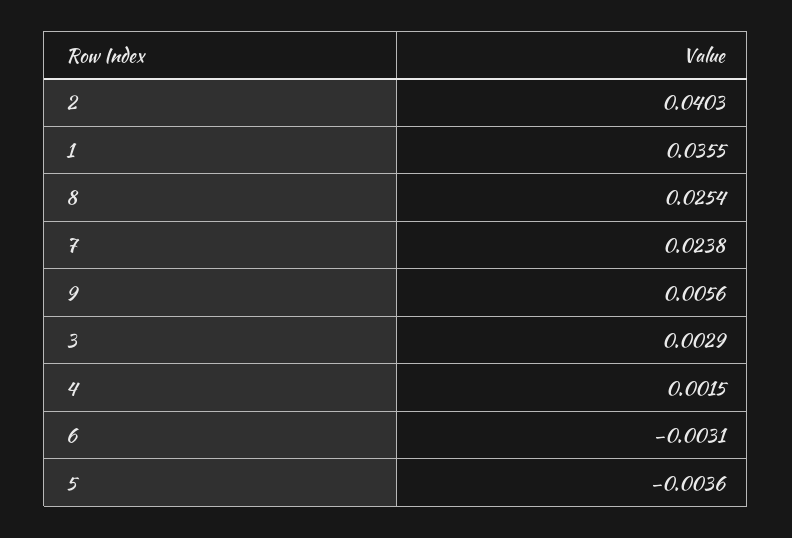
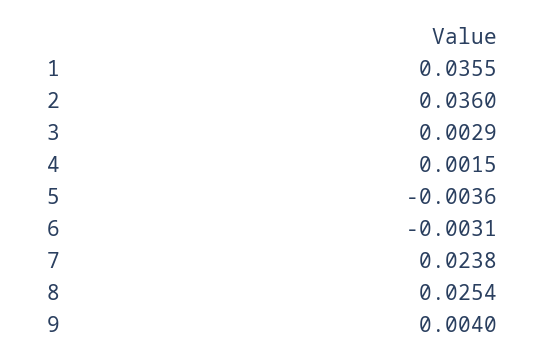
2: 0.0403 -> 0.036
9: 0.0056 -> 0.004

